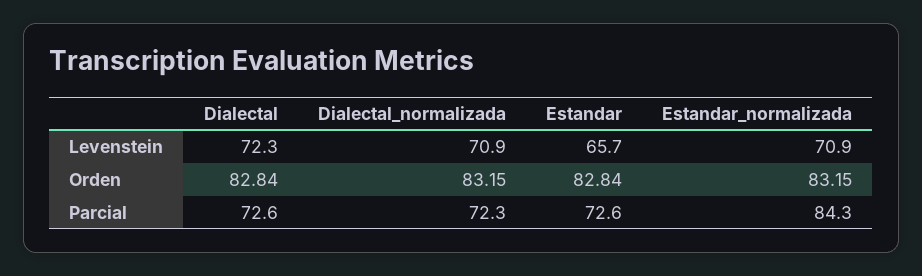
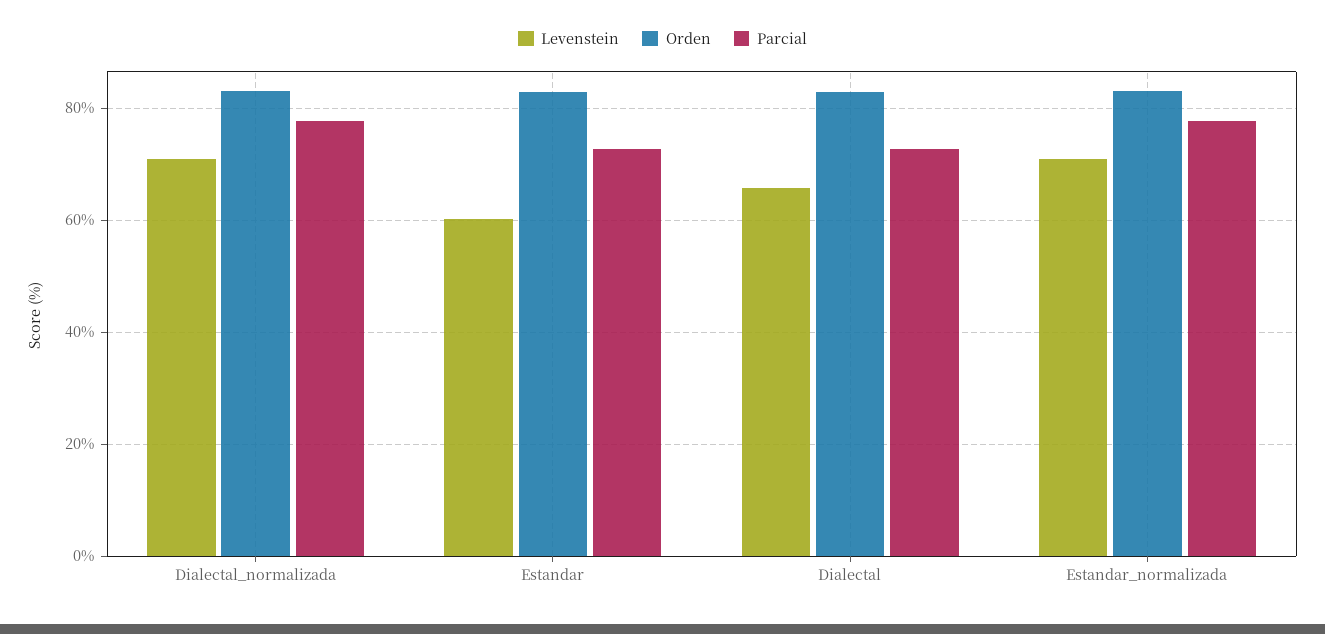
Levenstein, Dialectal: 72.3 -> 66
Levenstein, Estandar: 65.7 -> 60
Parcial, Dialectal_normalizada: 72.3 -> 78
Parcial, Estandar_normalizada: 84.3 -> 78

